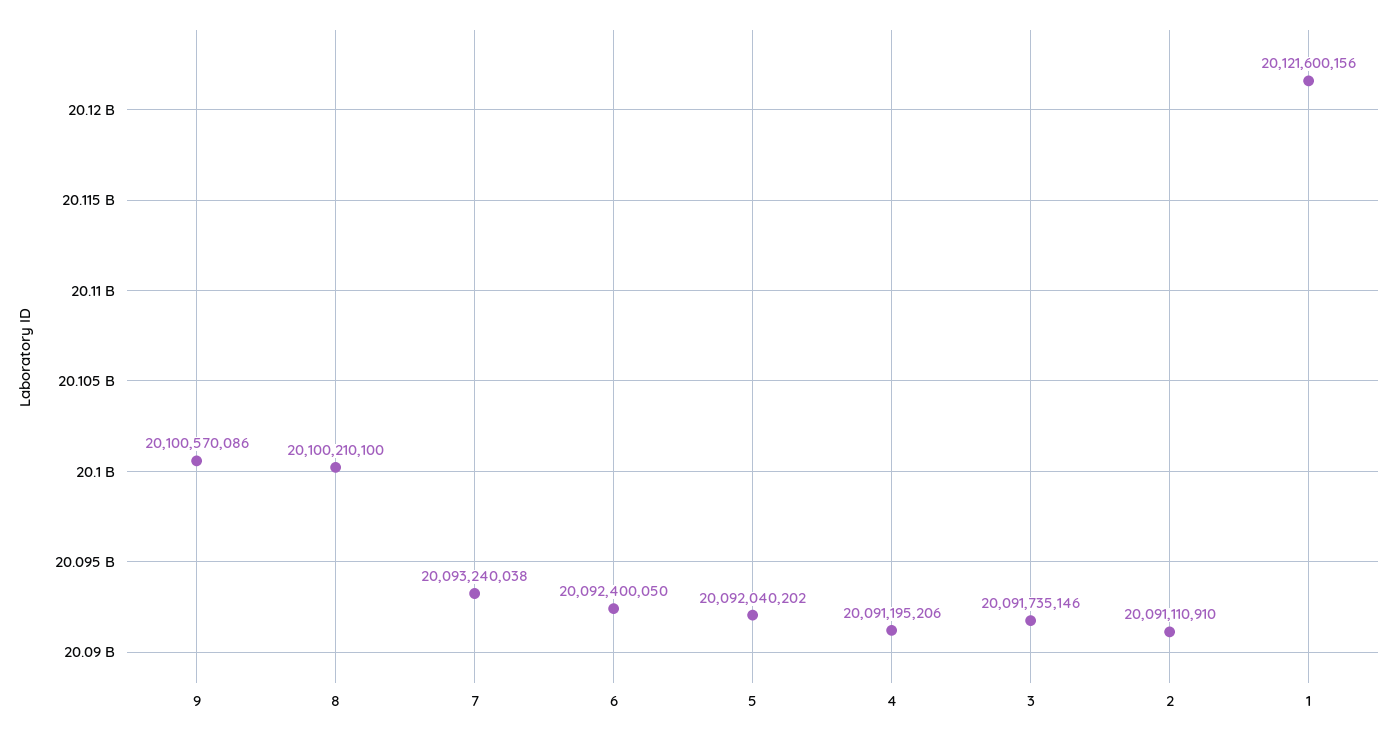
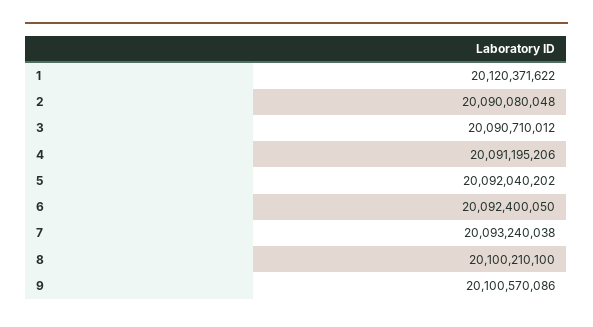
3: 20091735146 -> 20090710012
2: 20091110910 -> 20090080048
1: 20121600156 -> 20120371622

